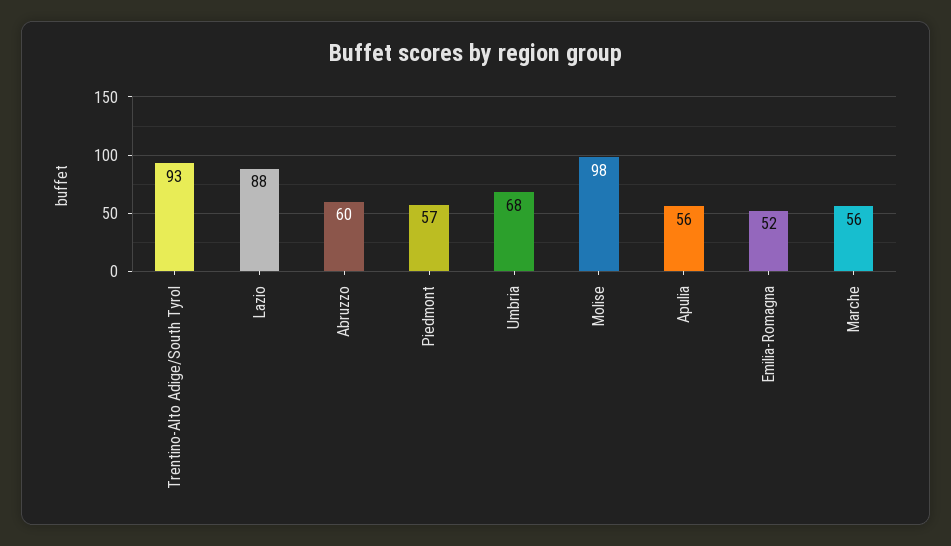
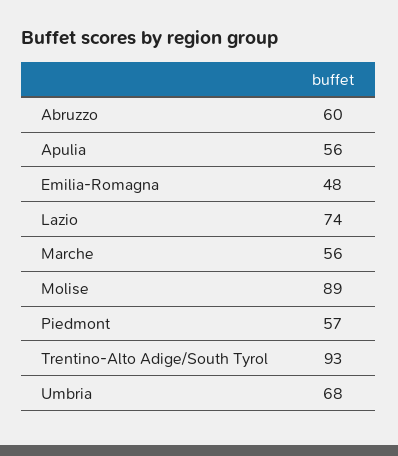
Lazio: 88 -> 74
Molise: 98 -> 89
Emilia-Romagna: 52 -> 48

